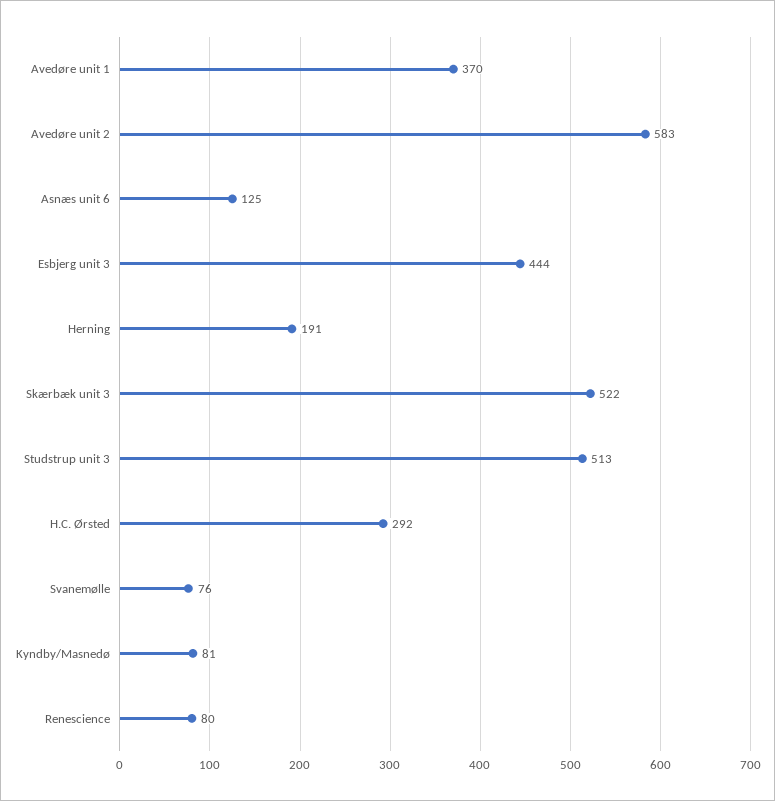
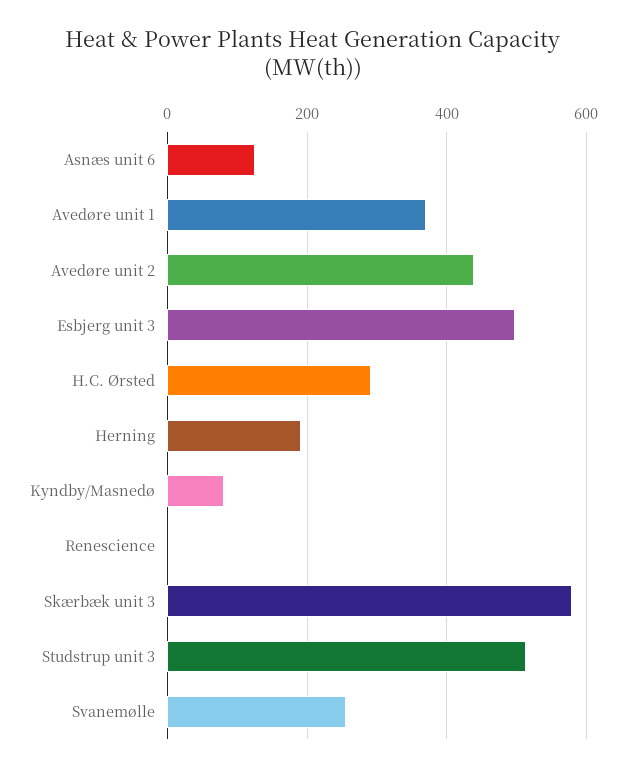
Avedøre unit 2: 583 -> 440
Esbjerg unit 3: 444 -> 500
Skærbæk unit 3: 522 -> 580
Svanemølle: 76 -> 260
Renescience: 80 -> 0

